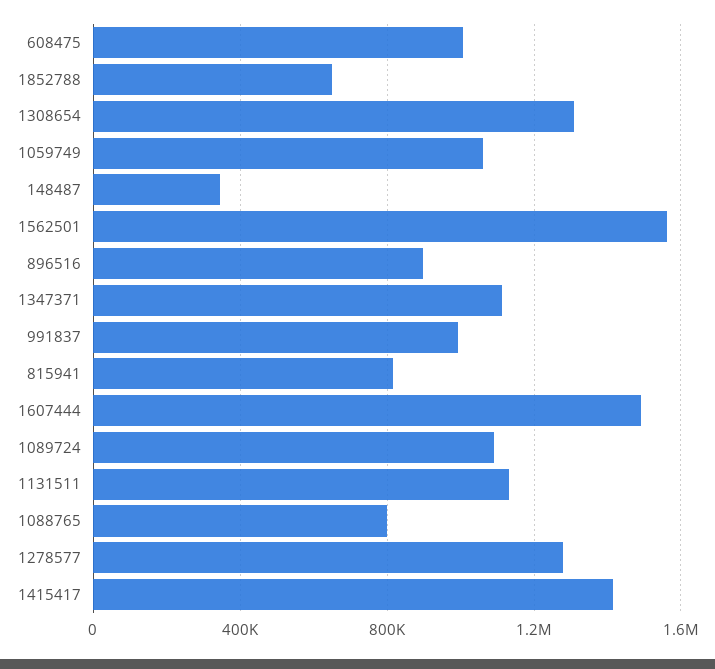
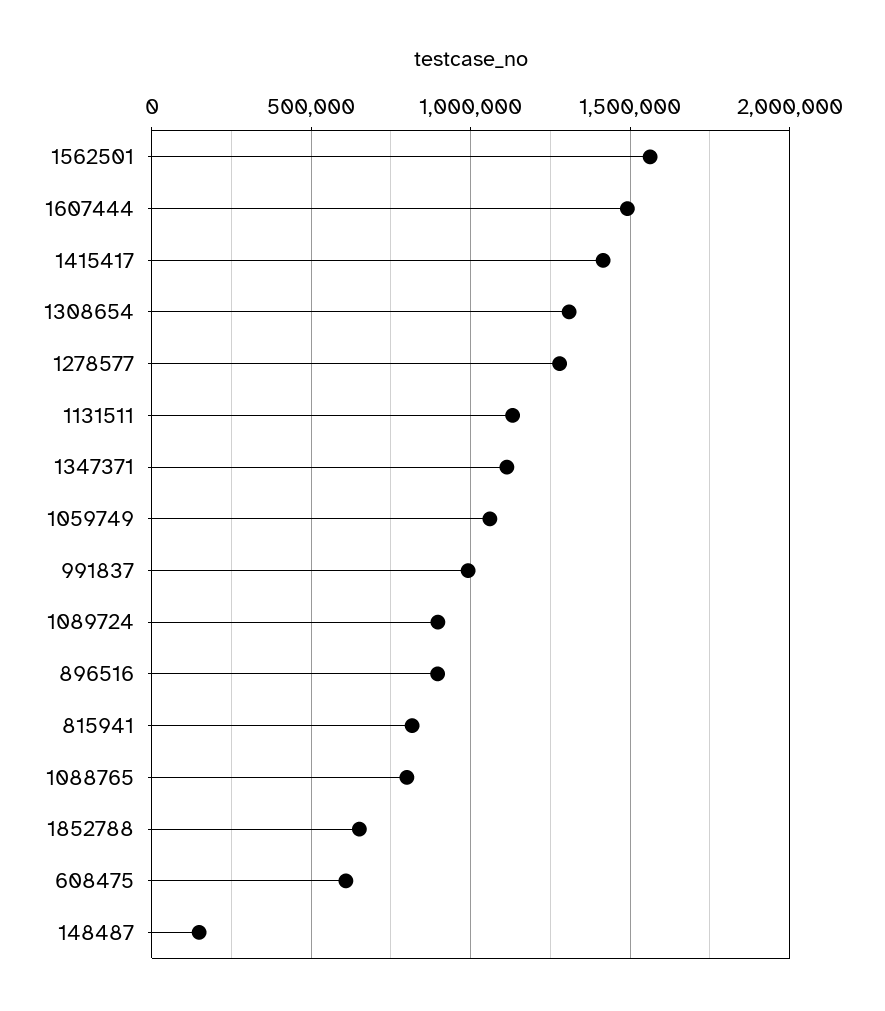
608475: 1000000 -> 600000
148487: 350000 -> 150000
1089724: 1100000 -> 900000

